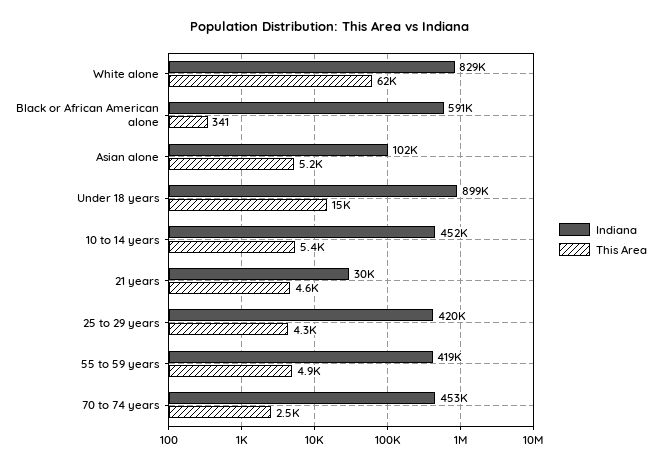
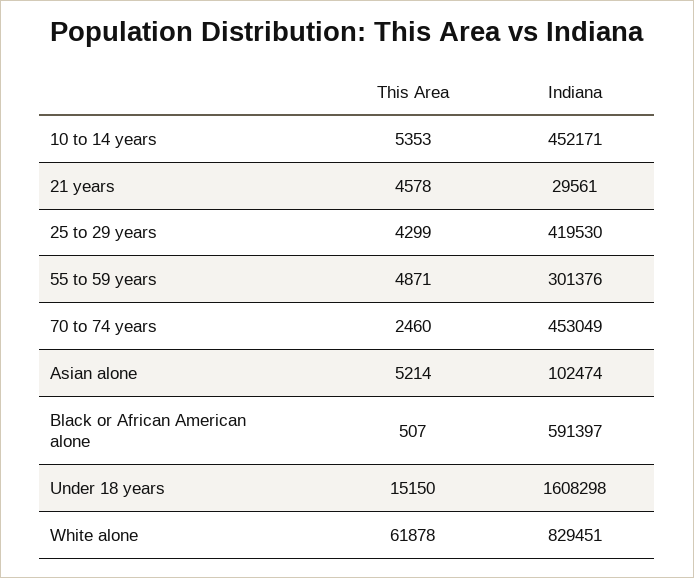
This Area, Black or African American alone: 341 -> 507
Indiana, Under 18 years: 899000 -> 1608298
Indiana, 55 to 59 years: 419000 -> 301376

